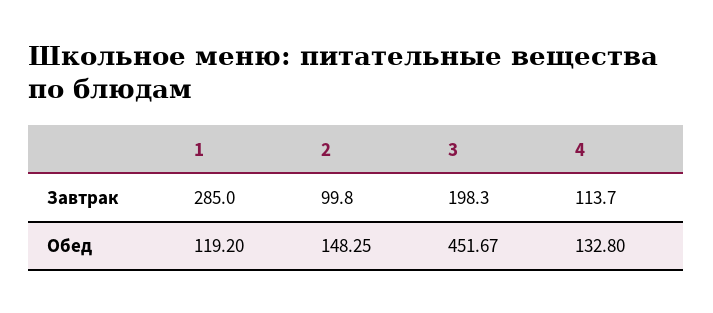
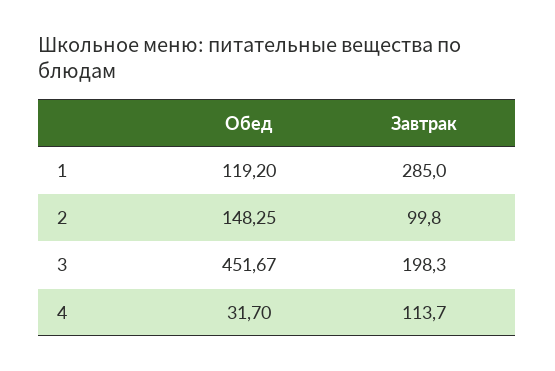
4, Обед: 132.8 -> 31.7

